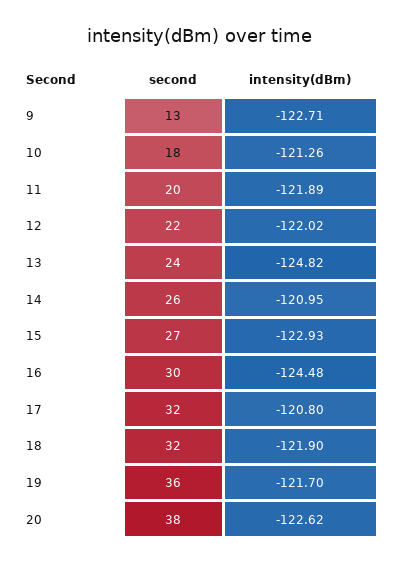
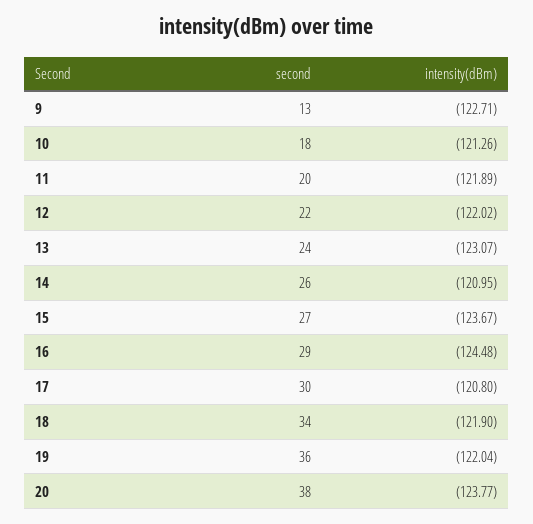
intensity(dBm), 13: -124.82 -> -123.07
intensity(dBm), 15: -122.93 -> -123.67
second, 16: 30 -> 29
second, 17: 32 -> 30
second, 18: 32 -> 34
intensity(dBm), 19: -121.7 -> -122.04
intensity(dBm), 20: -122.62 -> -123.77

